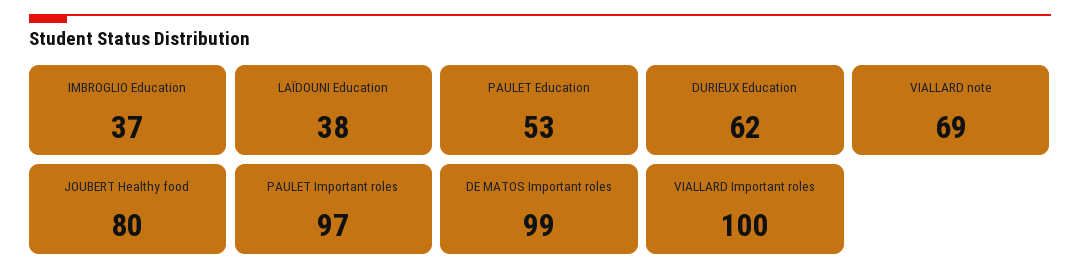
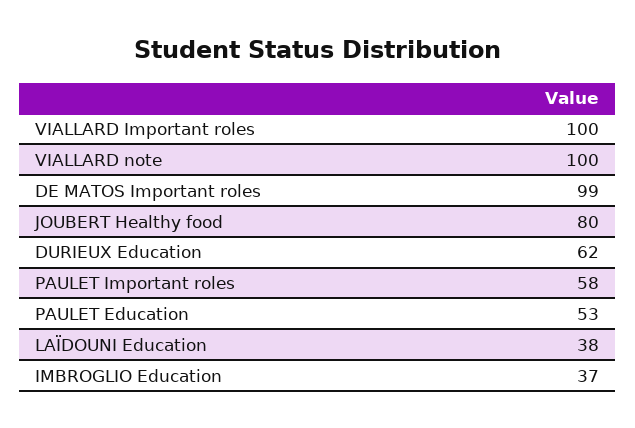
VIALLARD note: 69 -> 100
PAULET Important roles: 97 -> 58

